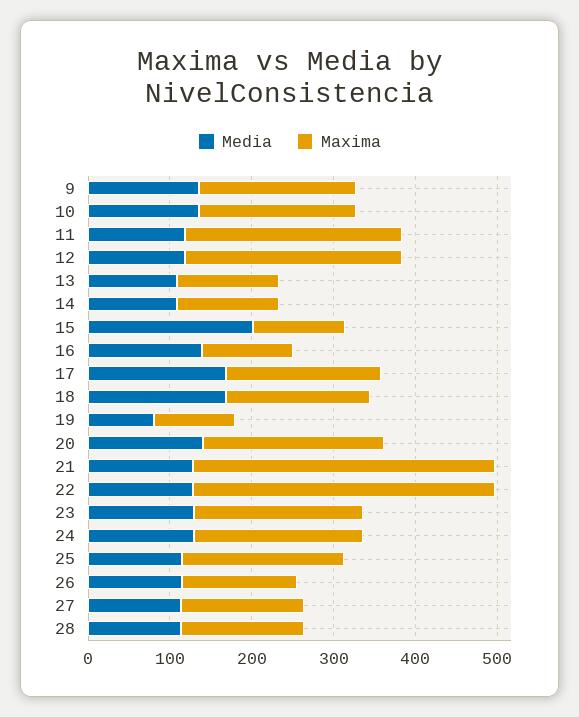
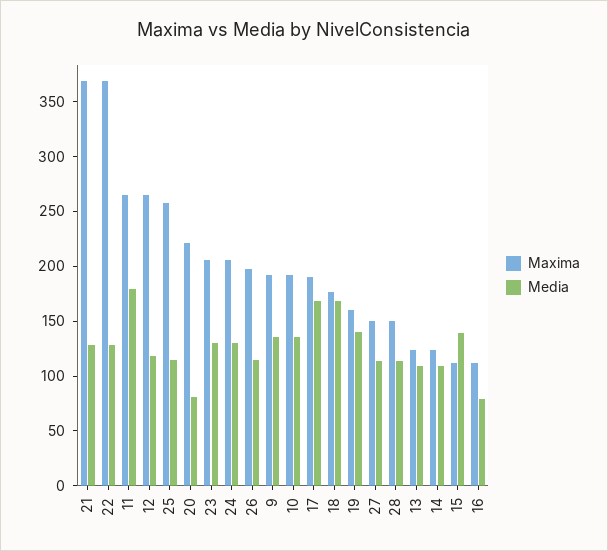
Media, 11: 120 -> 180
Media, 15: 200 -> 140
Media, 16: 140 -> 80
Media, 19: 80 -> 140
Maxima, 19: 100 -> 160
Media, 20: 140 -> 80
Maxima, 25: 200 -> 260
Maxima, 26: 140 -> 200

